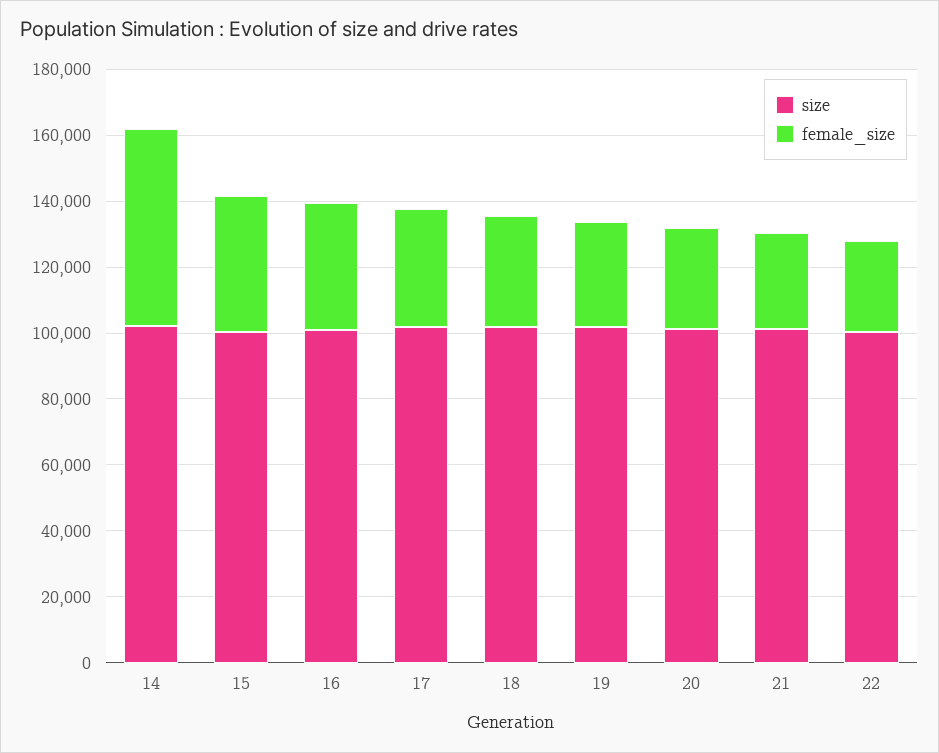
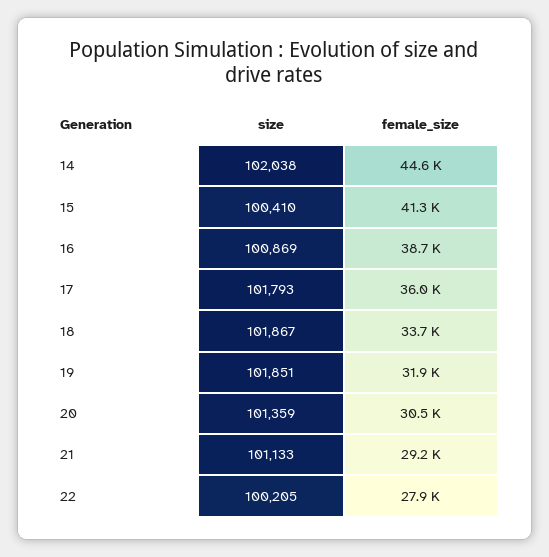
female_size, 14: 60000 -> 44600

